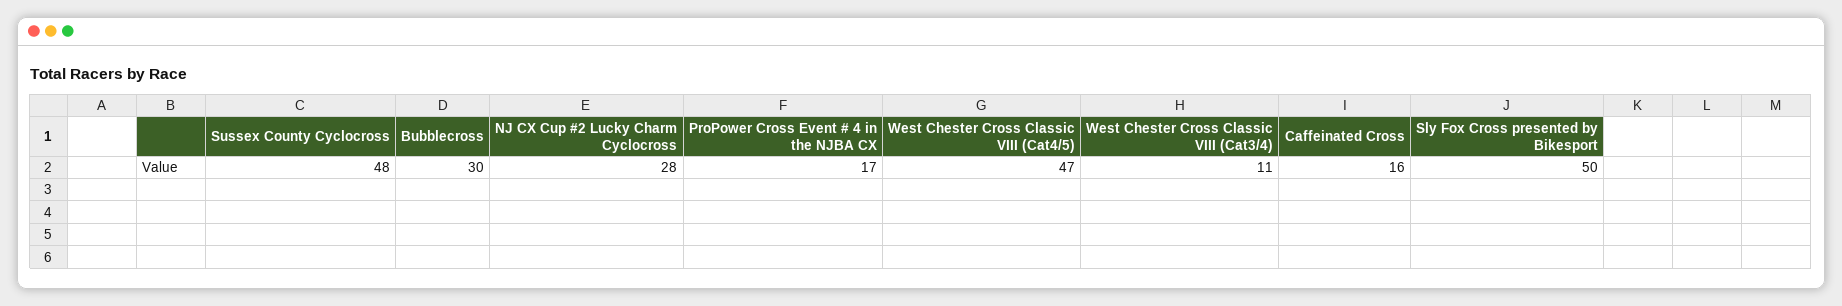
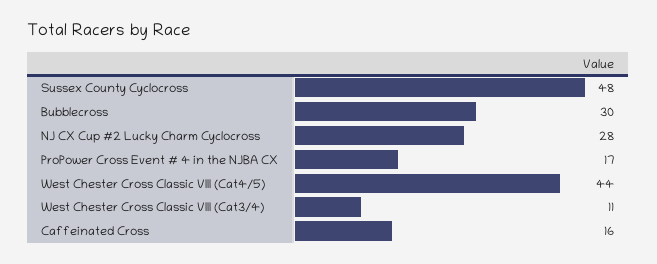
West Chester Cross Classic VIII (Cat4/5): 47 -> 44
Sly Fox Cross presented by Bikesport: 50 -> none

